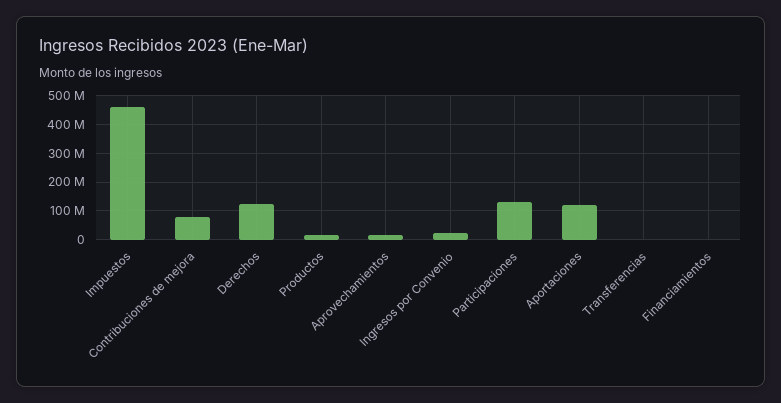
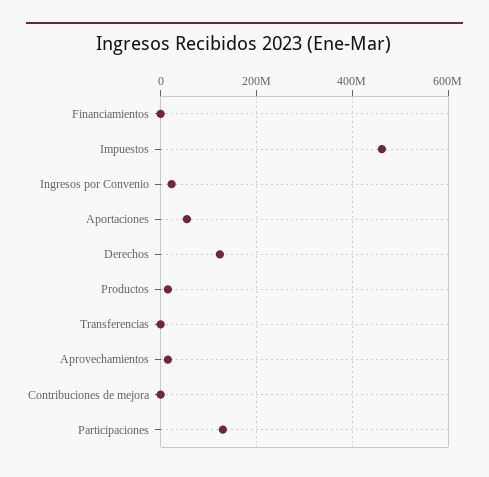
Contribuciones de mejora: 75000000 -> 0
Aportaciones: 125000000 -> 60000000

